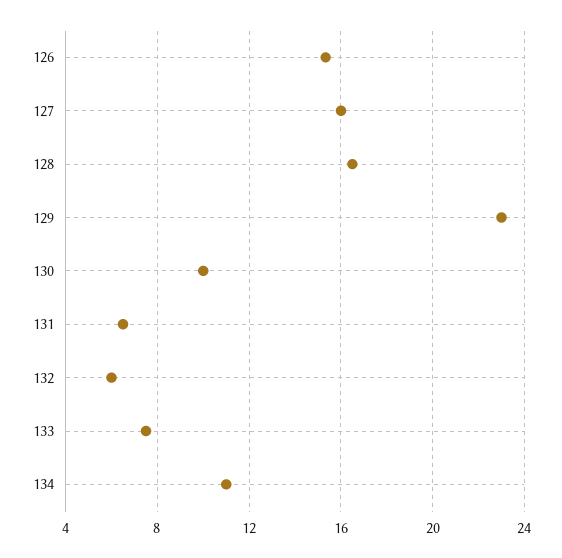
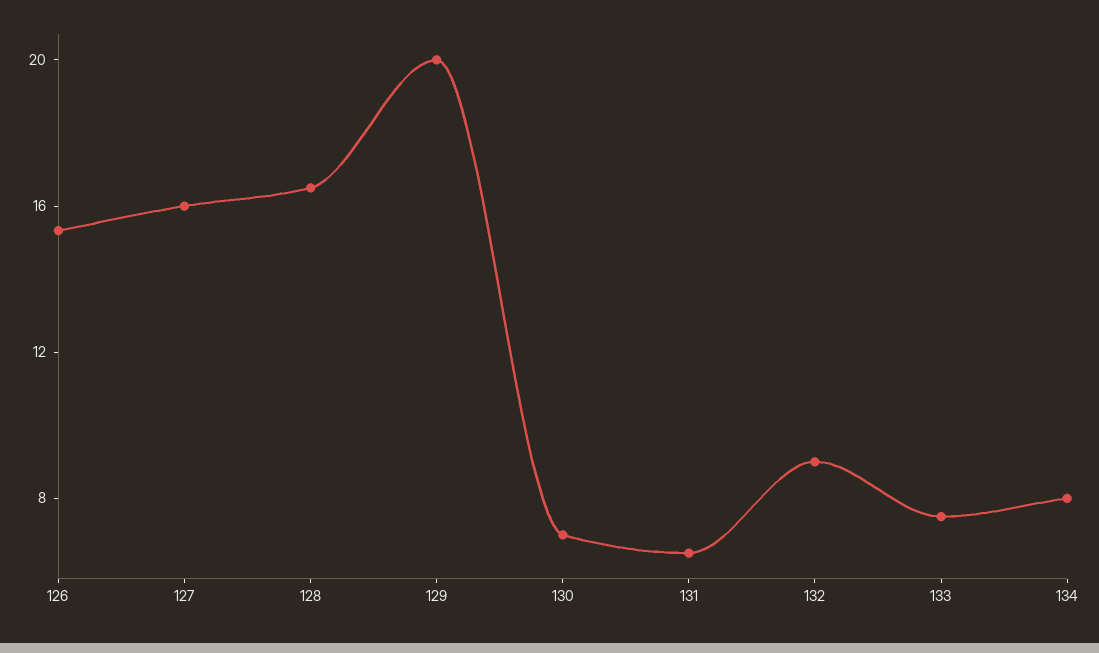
129: 23 -> 20
130: 10 -> 7
132: 6 -> 9
134: 11 -> 8

